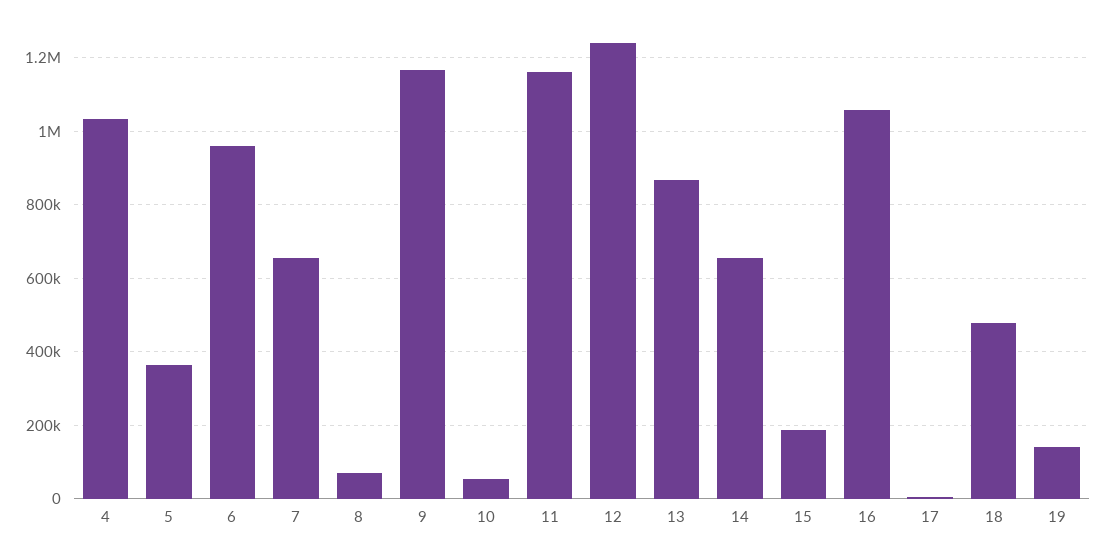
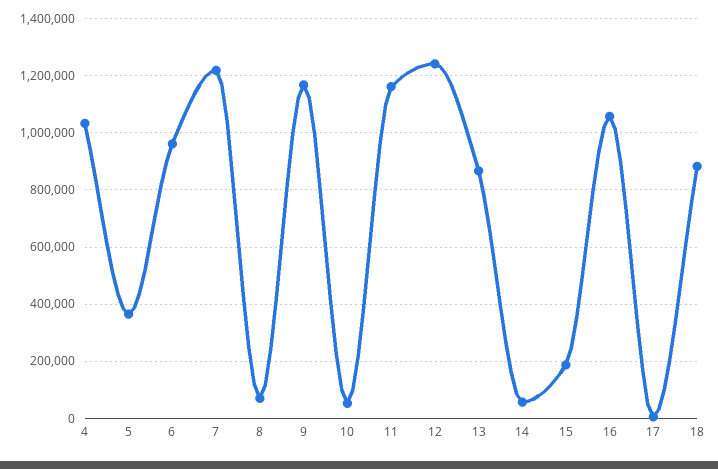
7: 660000 -> 1225000
14: 660000 -> 50000
18: 480000 -> 875000
19: 140000 -> none

